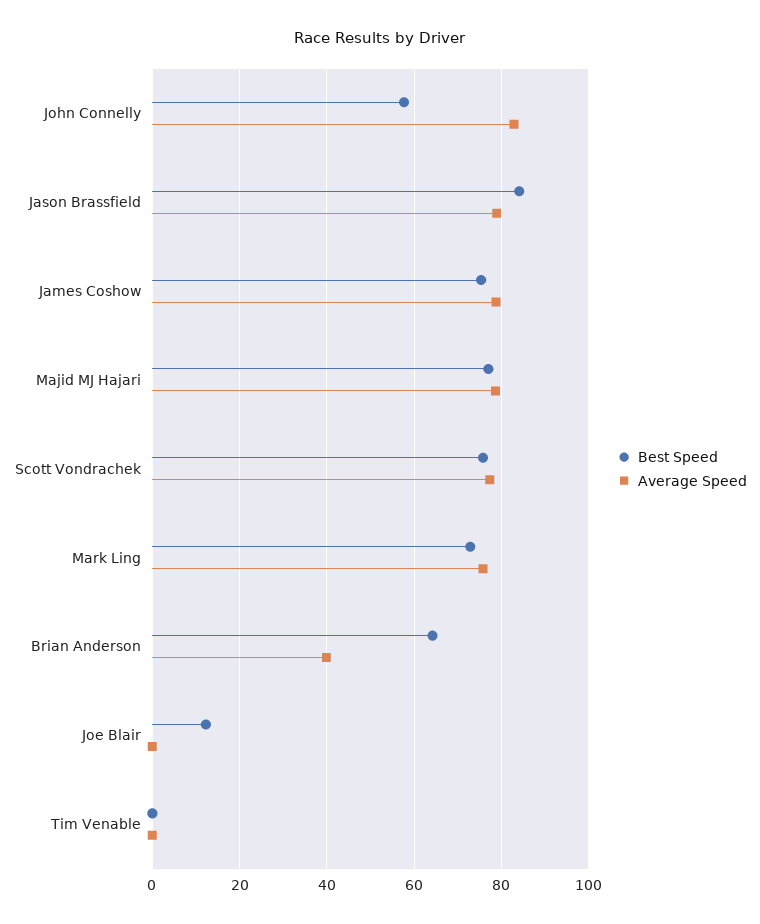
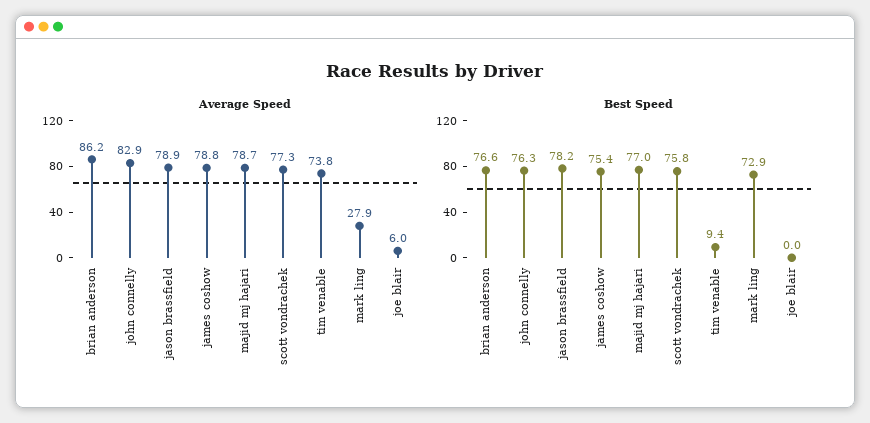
Best Speed, John Connelly: 58 -> 76.3
Best Speed, Jason Brassfield: 84 -> 78.2
Average Speed, Mark Ling: 76 -> 27.9
Best Speed, Brian Anderson: 64 -> 76.6
Average Speed, Brian Anderson: 40 -> 86.2
Best Speed, Joe Blair: 12 -> 0
Average Speed, Joe Blair: 0 -> 6
Best Speed, Tim Venable: 0 -> 9.4
Average Speed, Tim Venable: 0 -> 73.8

